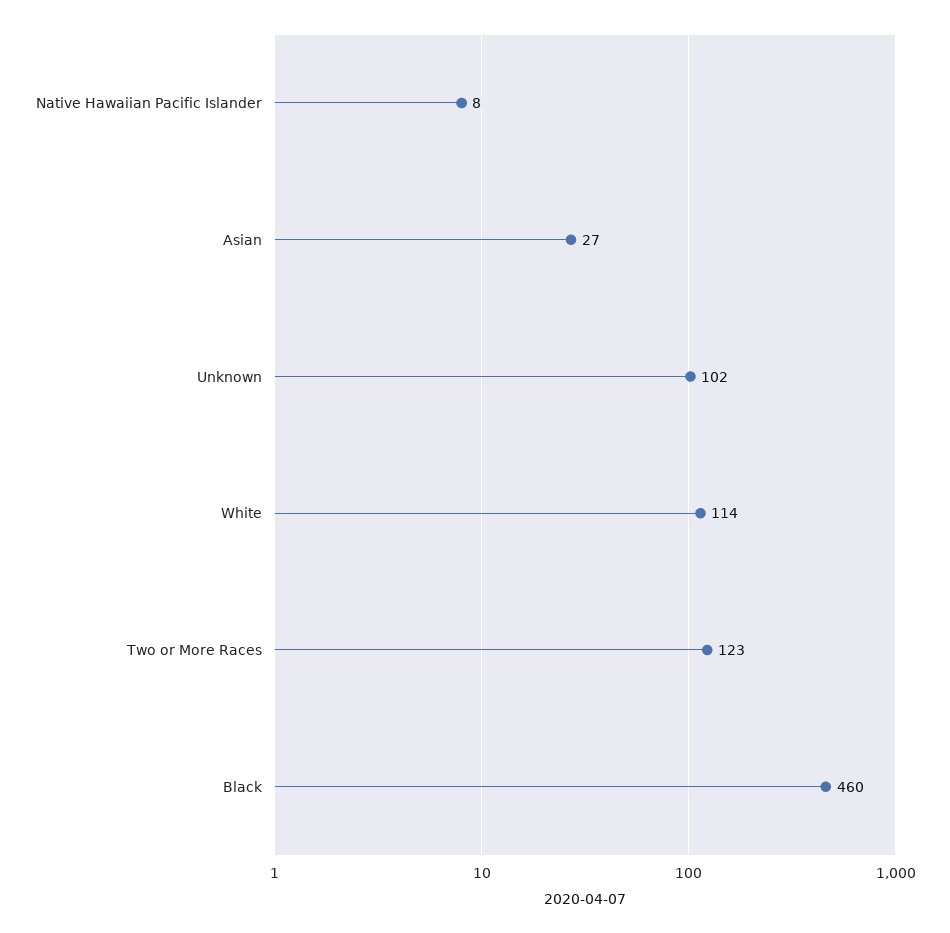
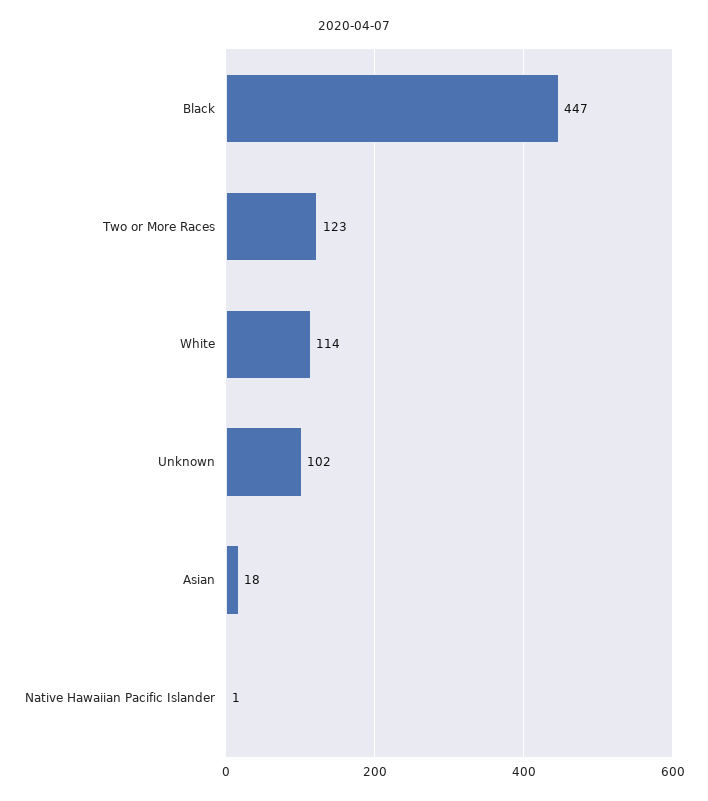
Native Hawaiian Pacific Islander: 8 -> 1
Asian: 27 -> 18
Black: 460 -> 447

